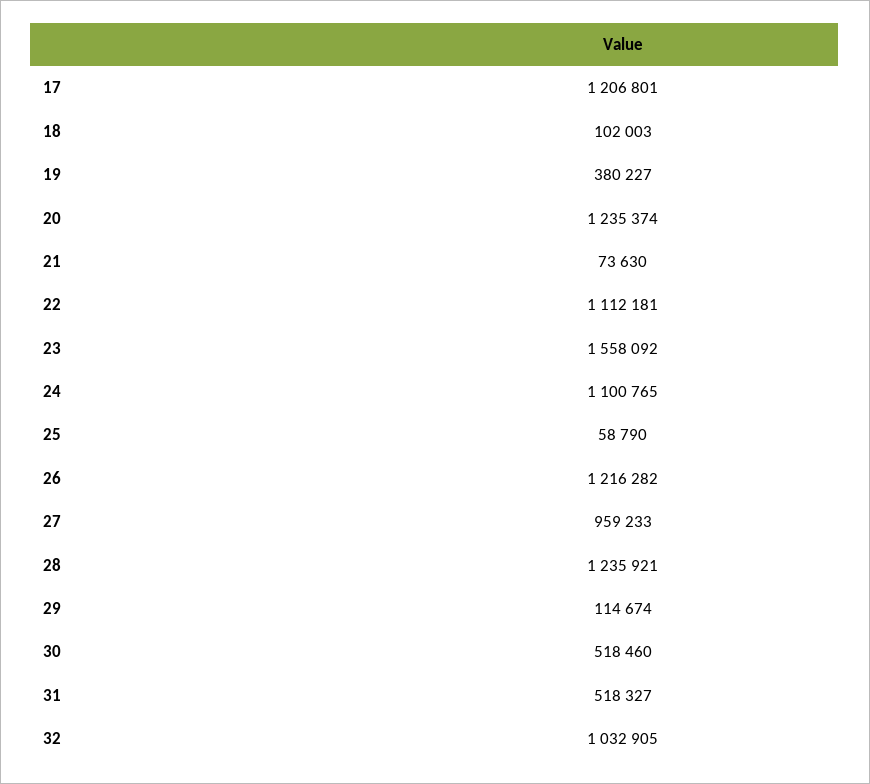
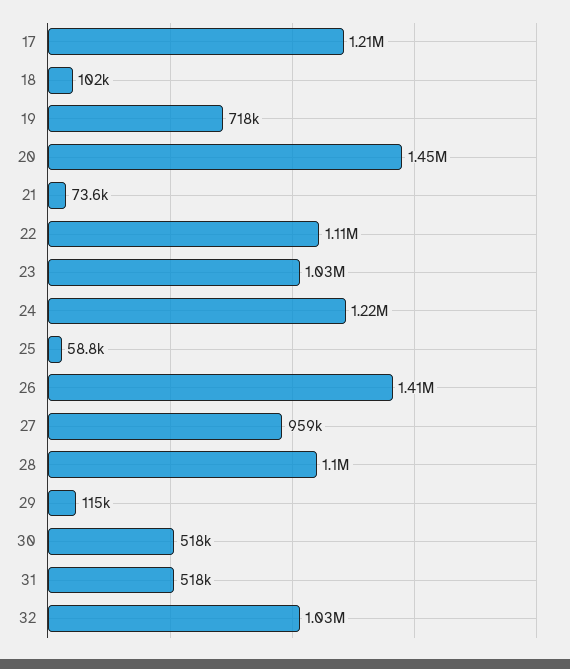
19: 380227 -> 718000
20: 1235374 -> 1450000
23: 1558092 -> 1030000
24: 1100765 -> 1220000
26: 1216282 -> 1410000
28: 1235921 -> 1100000

